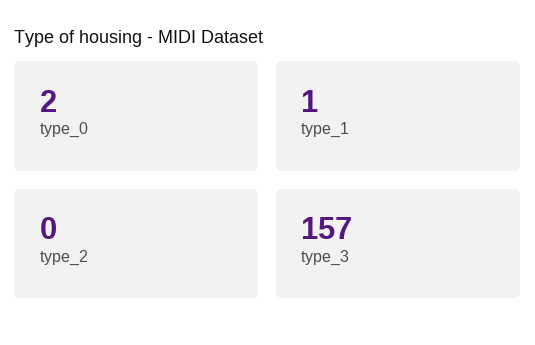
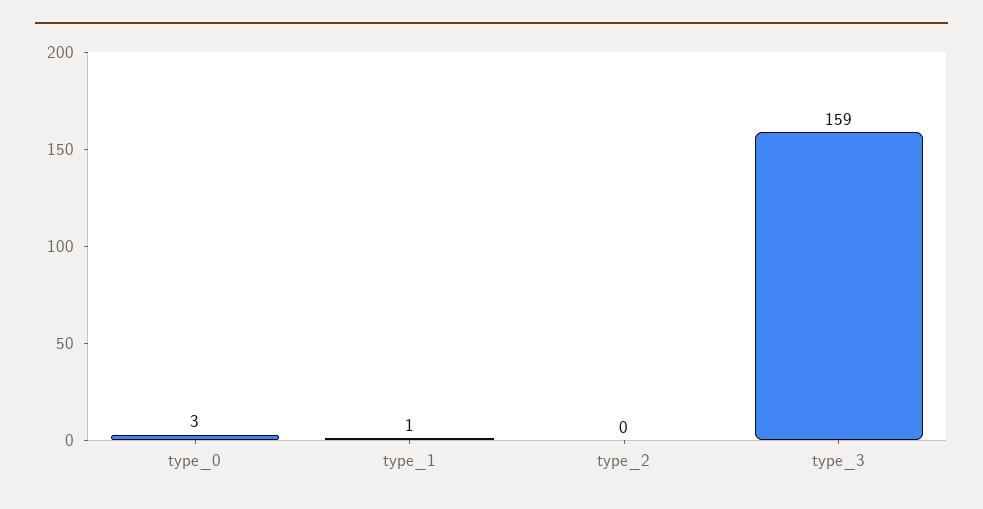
type_0: 2 -> 3
type_3: 157 -> 159

